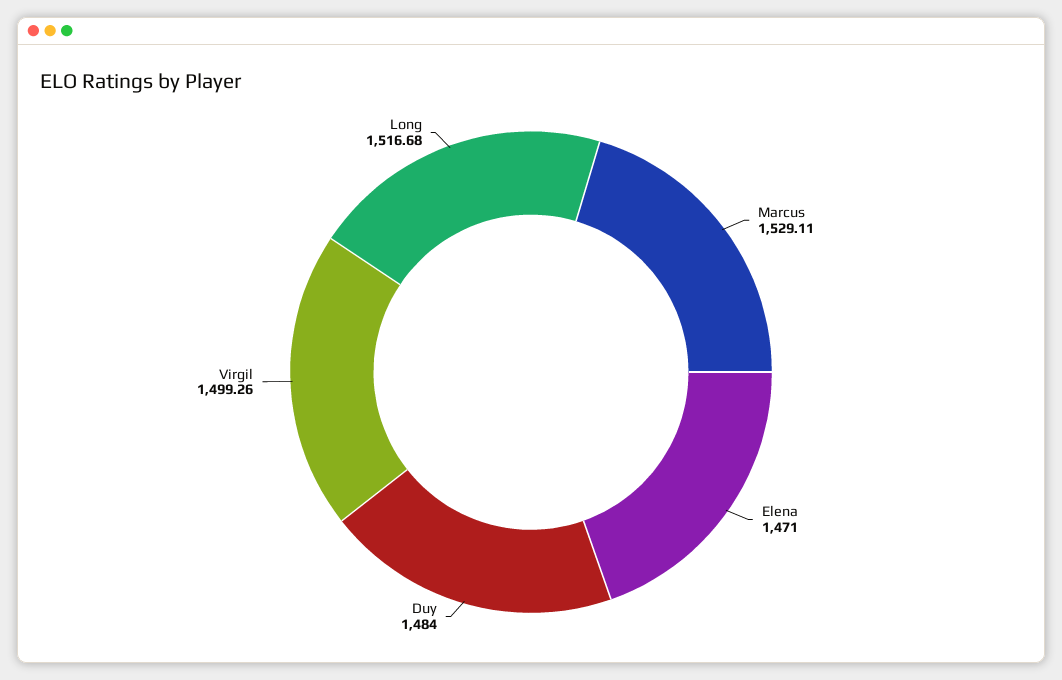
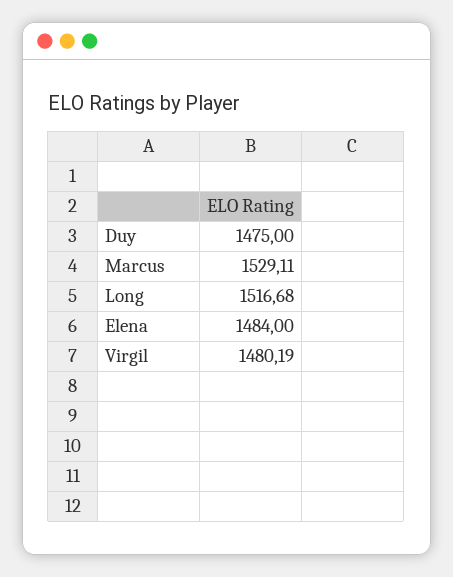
Elena: 1471 -> 1484
Duy: 1484 -> 1475
Virgil: 1499.26 -> 1480.19

